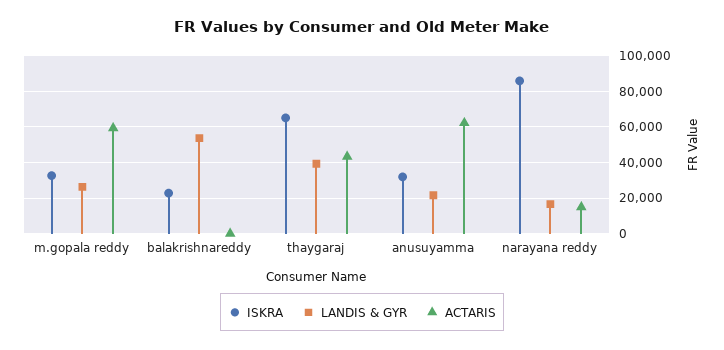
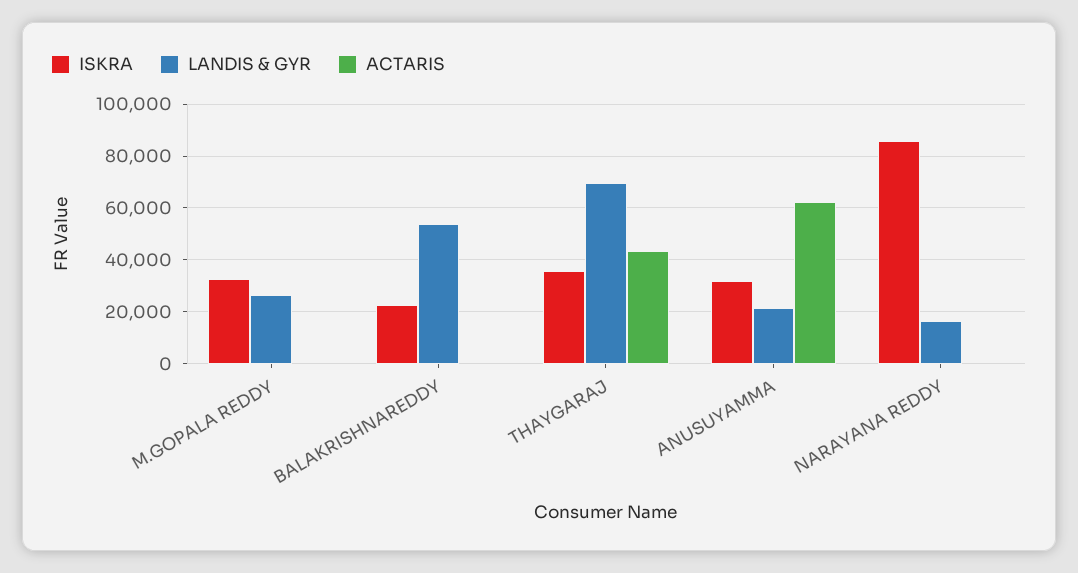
ACTARIS, m.gopala reddy: 60000 -> 0
ISKRA, thaygaraj: 65000 -> 35000
LANDIS & GYR, thaygaraj: 40000 -> 70000
ACTARIS, narayana reddy: 15000 -> 0

